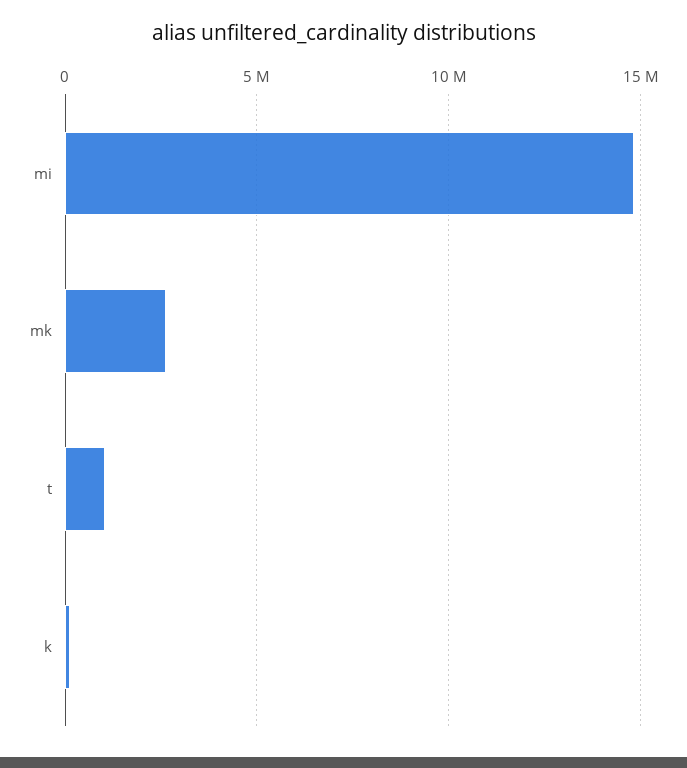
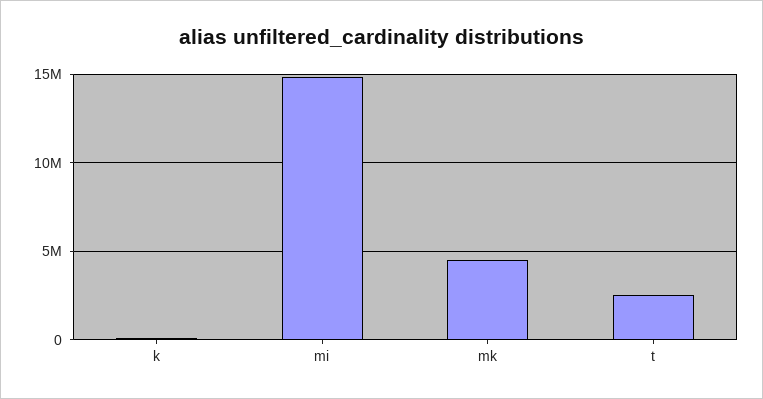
mk: 2500000 -> 4500000
t: 1000000 -> 2500000

